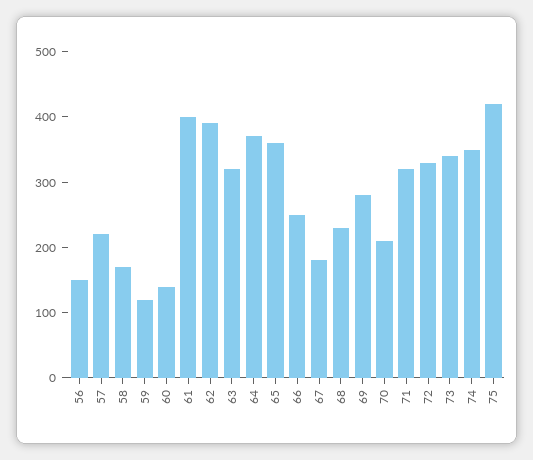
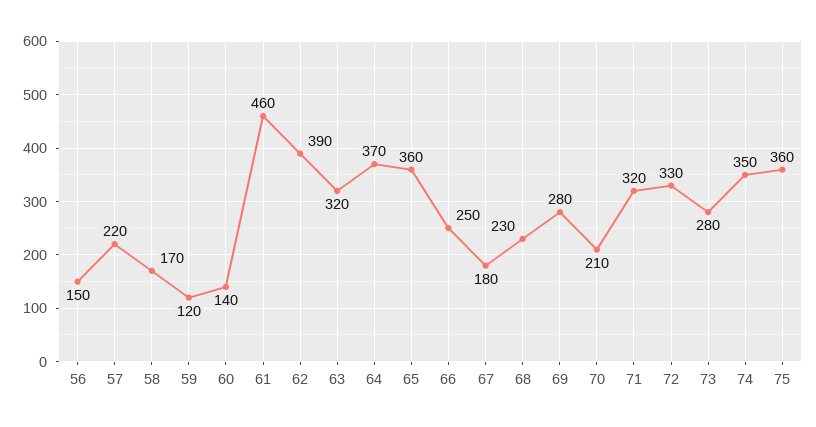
61: 400 -> 460
73: 340 -> 280
75: 420 -> 360

